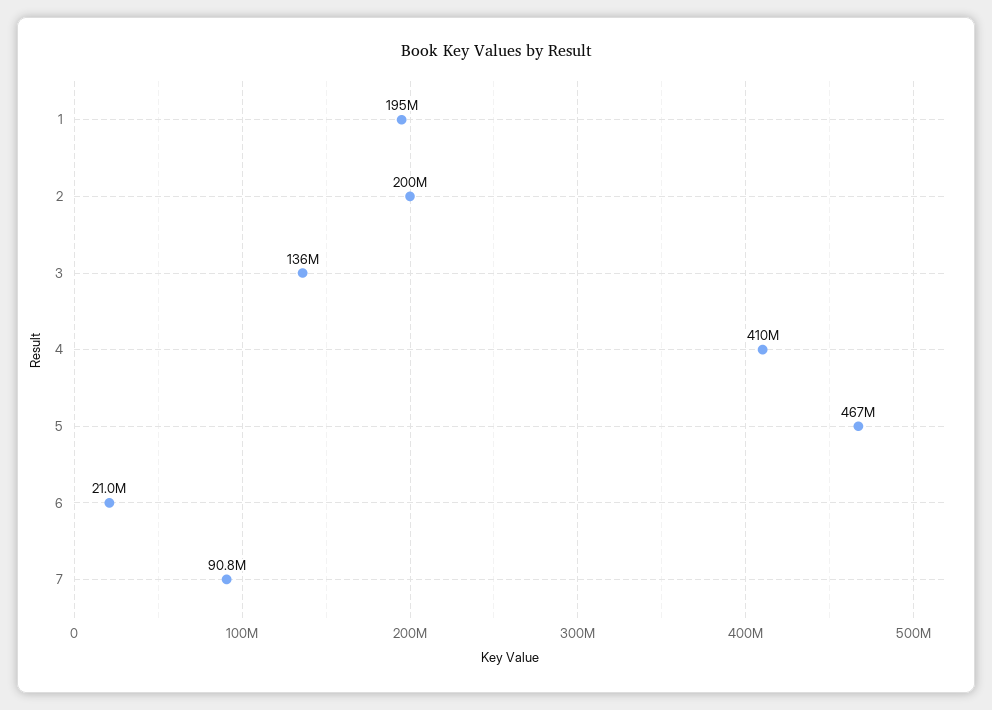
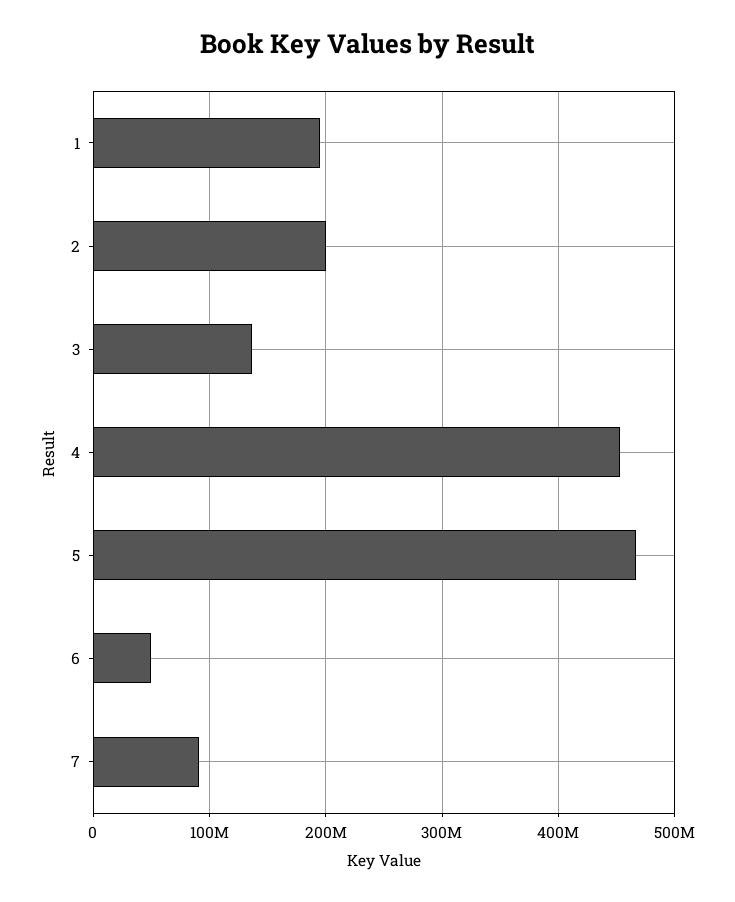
4: 410000000 -> 450000000
6: 21000000 -> 50000000

